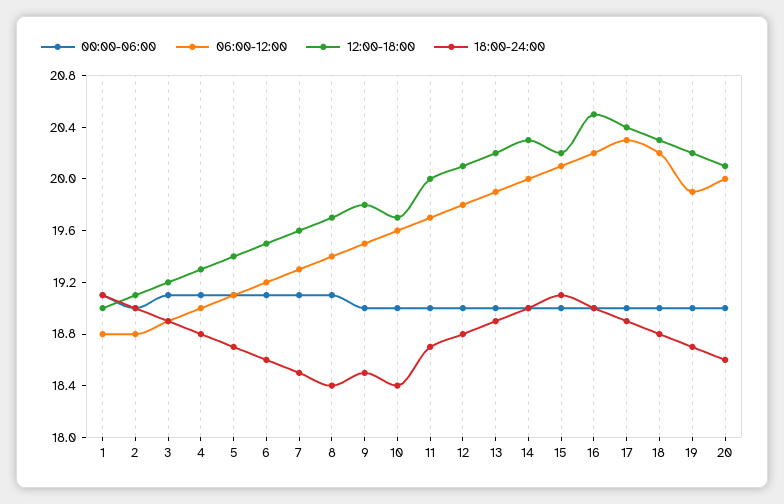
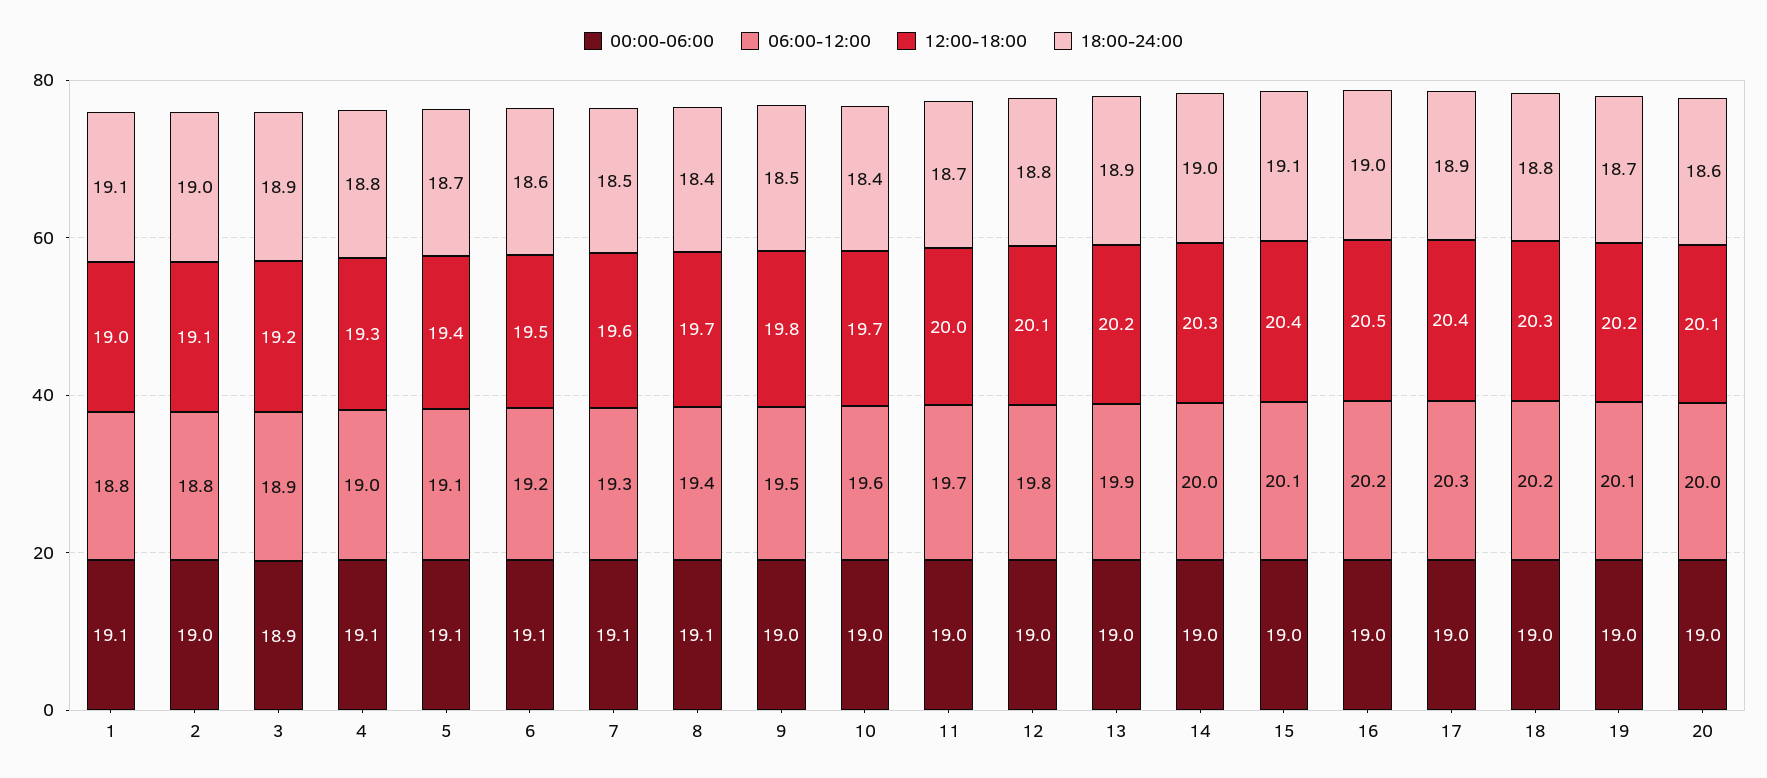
00:00-06:00, 3: 19.1 -> 18.9
12:00-18:00, 15: 20.2 -> 20.4
06:00-12:00, 19: 19.9 -> 20.1

